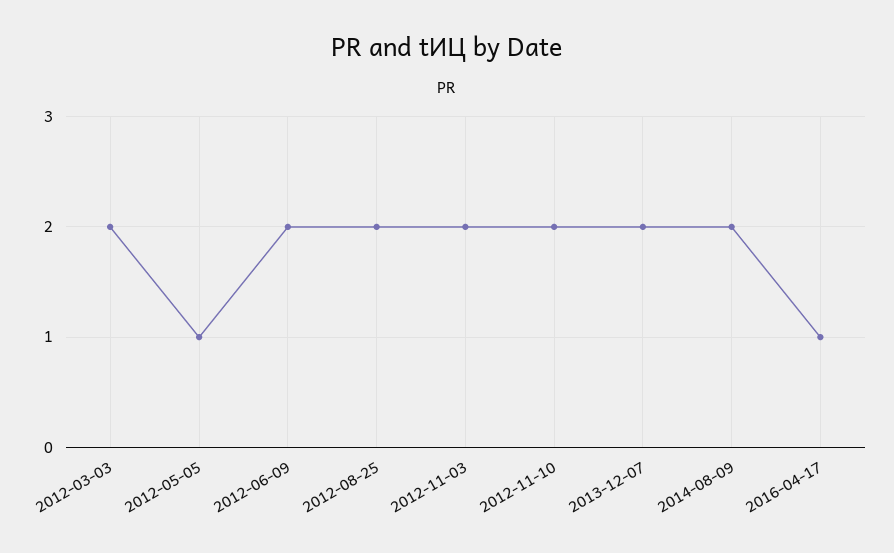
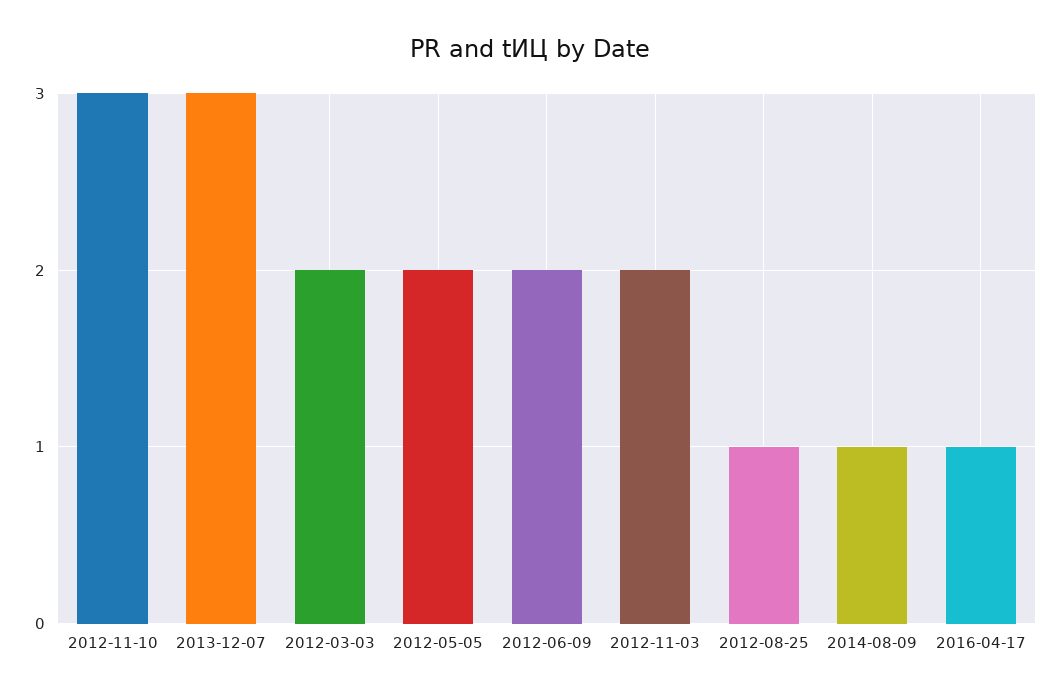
2012-05-05: 1 -> 2
2012-08-25: 2 -> 1
2012-11-10: 2 -> 3
2013-12-07: 2 -> 3
2014-08-09: 2 -> 1

